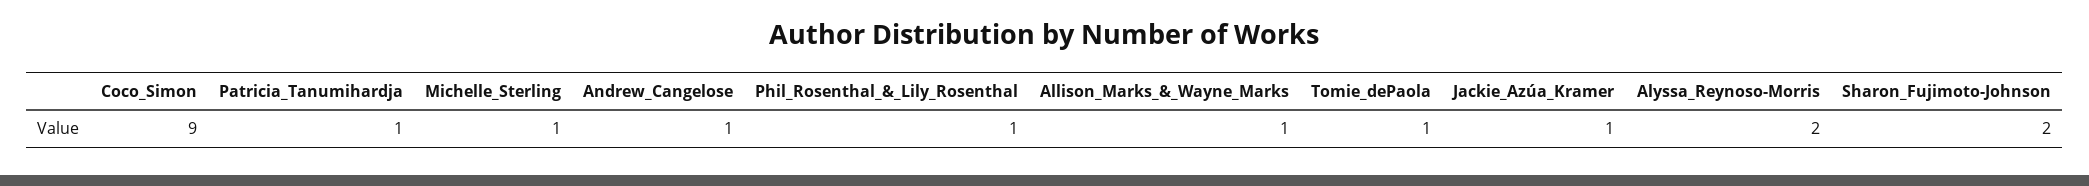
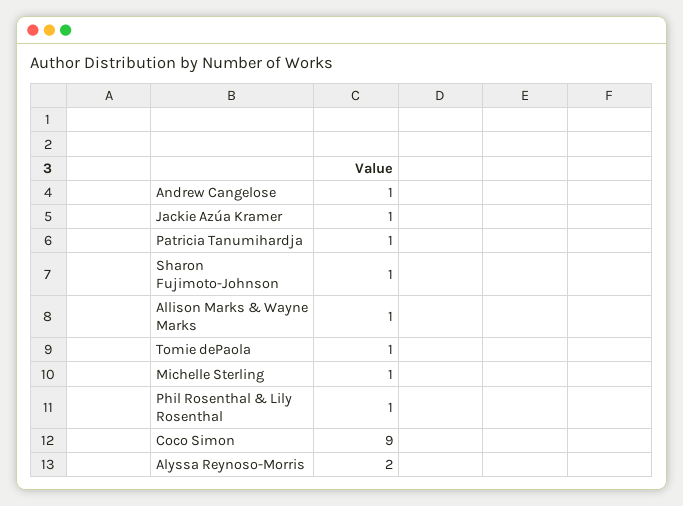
Sharon_Fujimoto-Johnson: 2 -> 1

